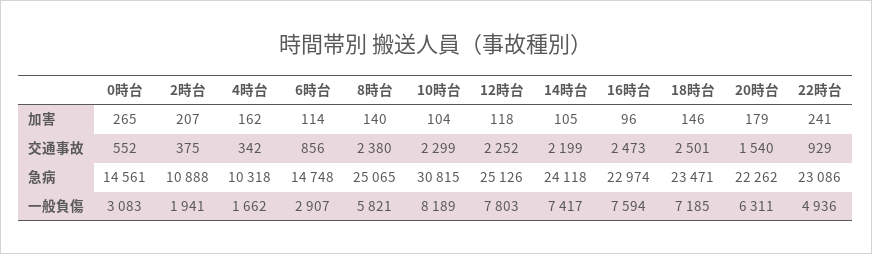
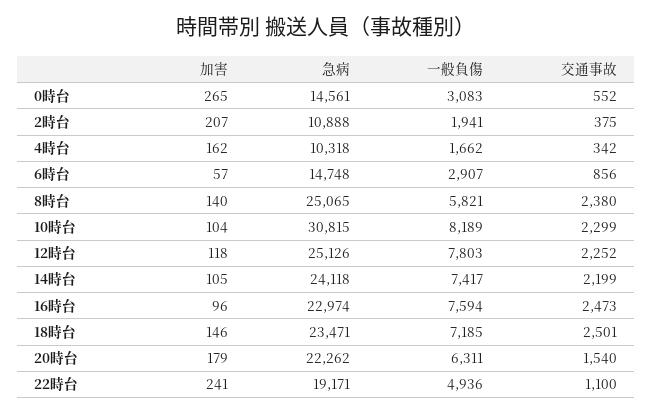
6時台, 加害: 114 -> 57
22時台, 交通事故: 929 -> 1100
22時台, 急病: 23086 -> 19171

